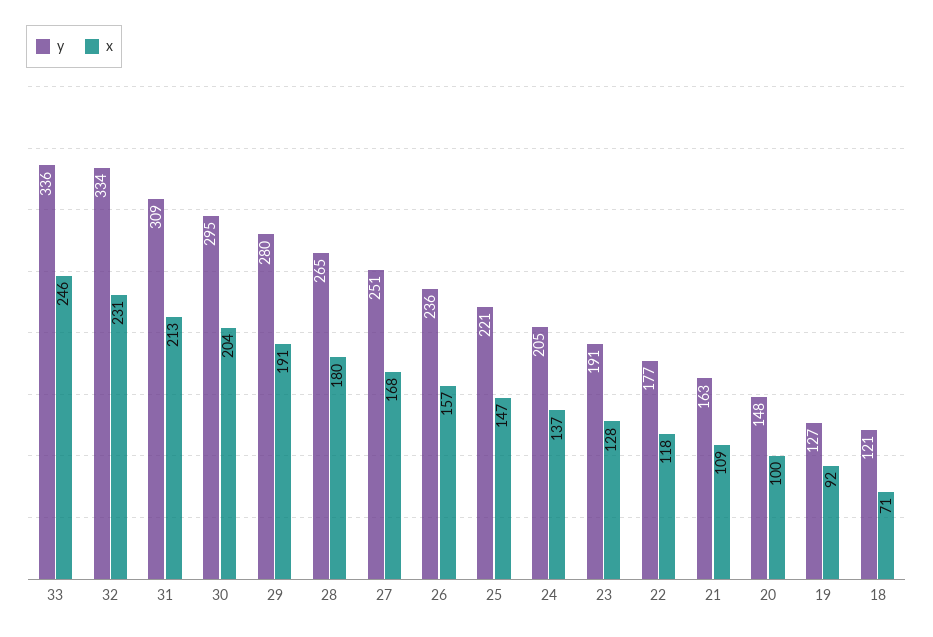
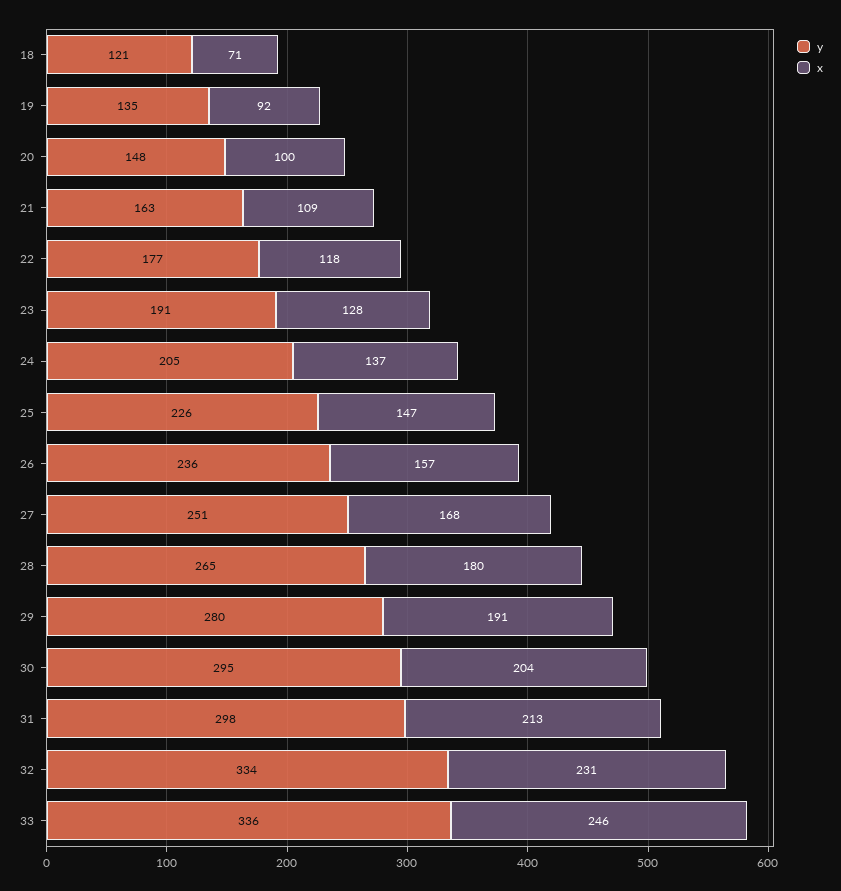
y, 31: 309 -> 298
y, 25: 221 -> 226
y, 19: 127 -> 135

